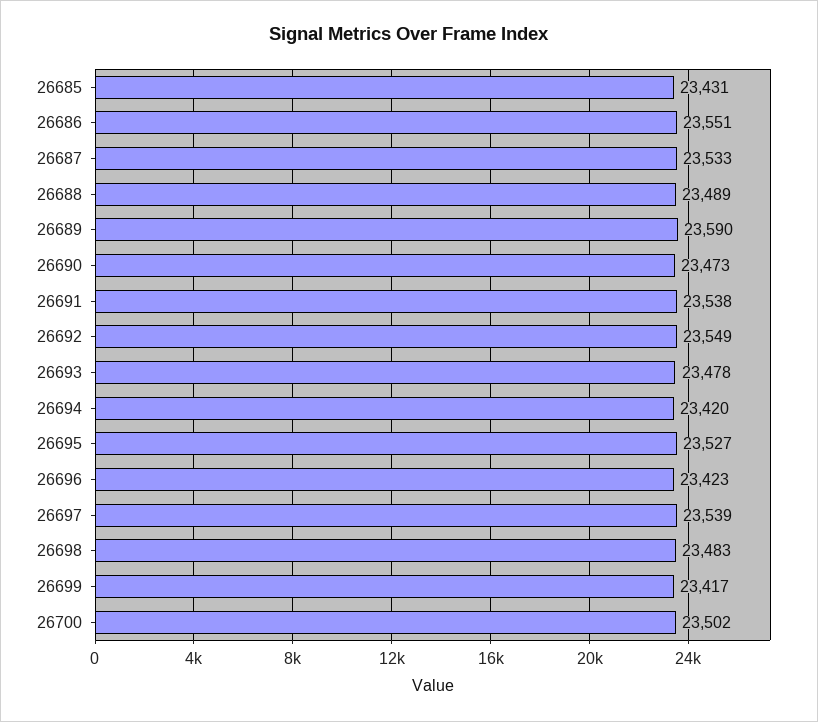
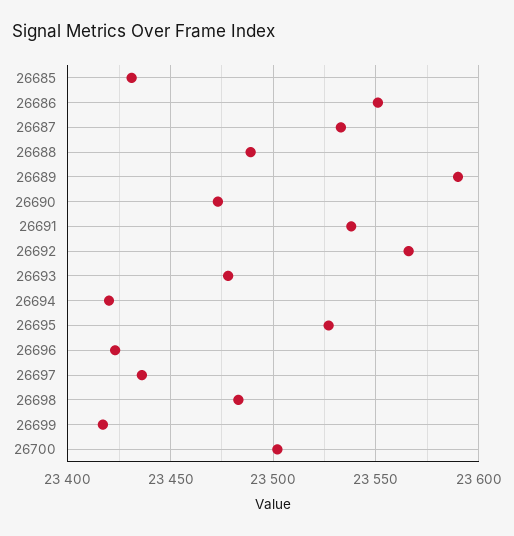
26692: 23549 -> 23565
26697: 23539 -> 23435

